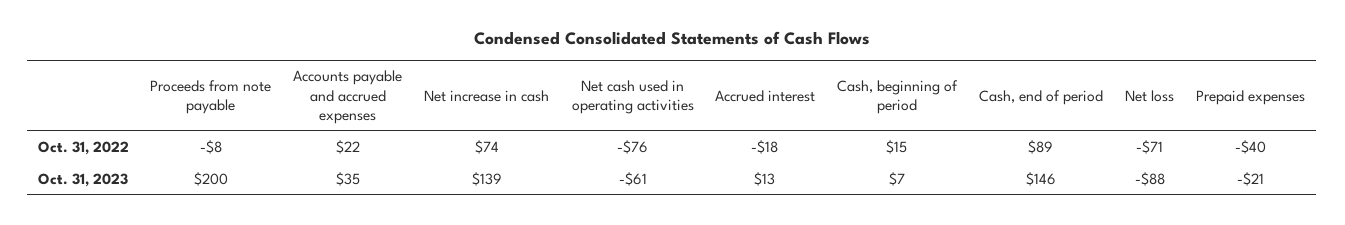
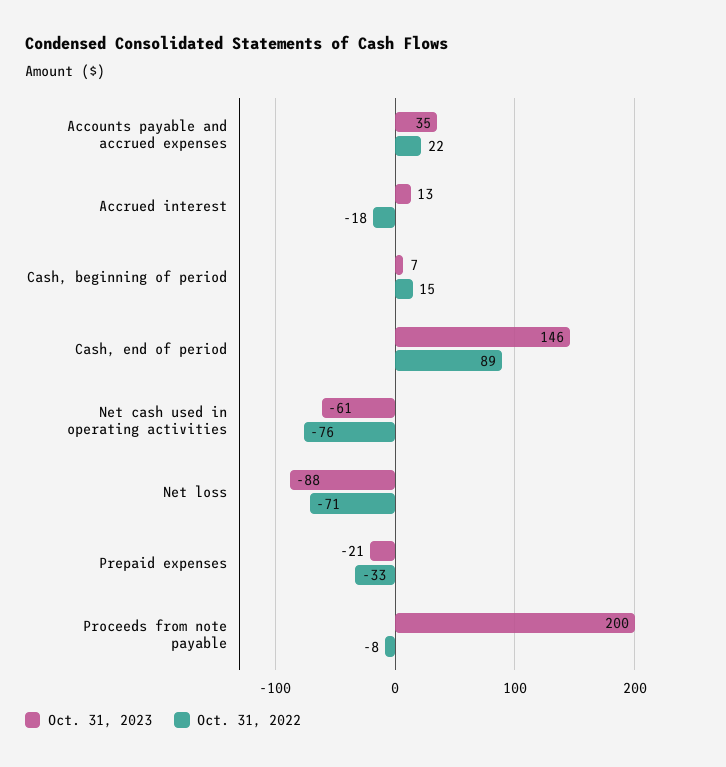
Oct. 31, 2022, Net increase in cash: 74 -> none
Oct. 31, 2022, Prepaid expenses: -40 -> -33
Oct. 31, 2023, Net increase in cash: 139 -> none

